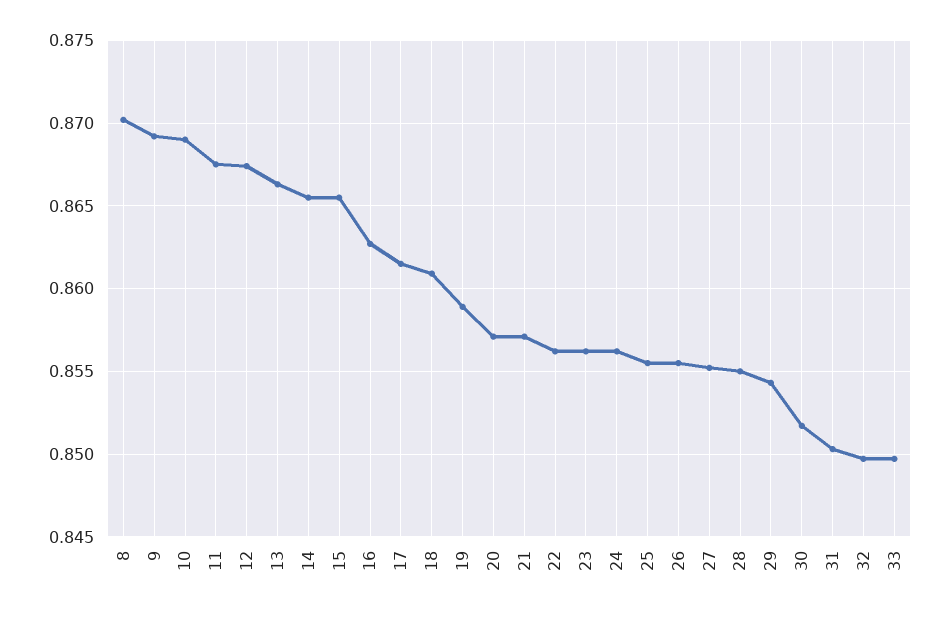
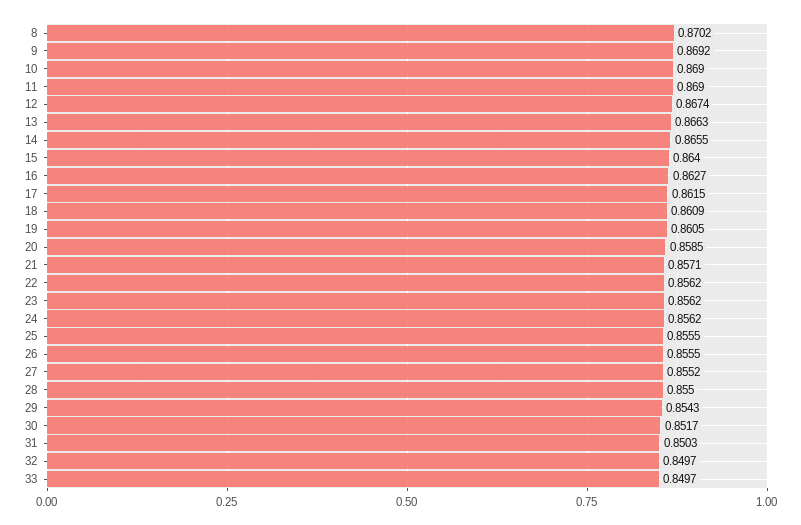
11: 0.8675 -> 0.869
15: 0.8655 -> 0.864
19: 0.859 -> 0.8605
20: 0.857 -> 0.8585

